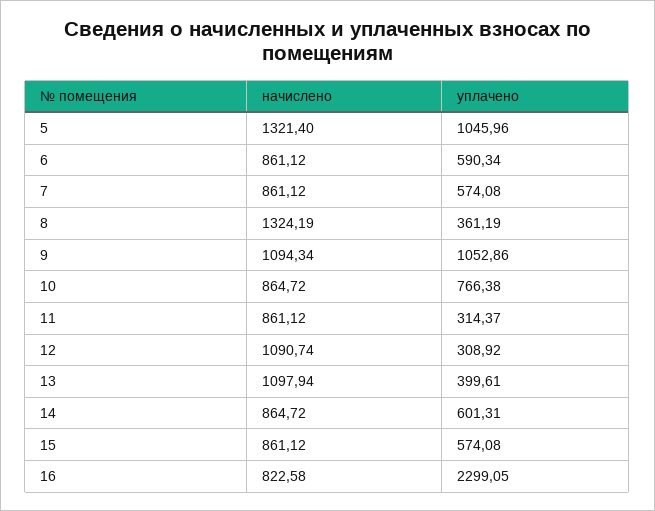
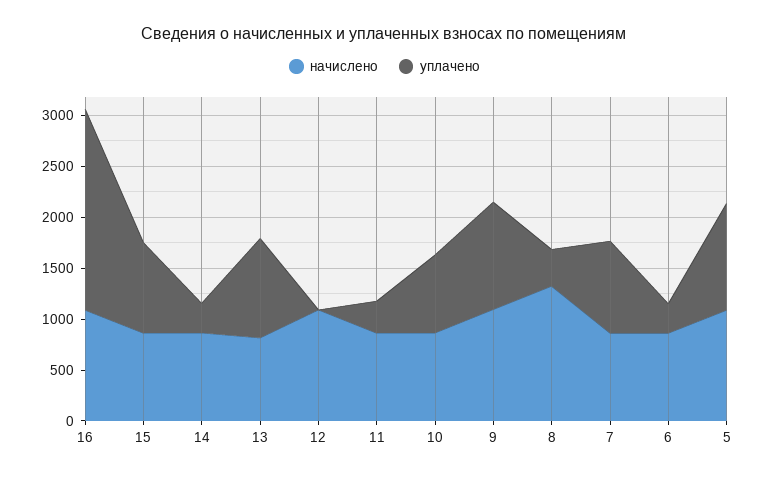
начислено, 5: 1321.4 -> 1100
уплачено, 6: 590.34 -> 300
уплачено, 7: 574.08 -> 900
уплачено, 12: 308.92 -> 0
начислено, 13: 1097.94 -> 800
уплачено, 13: 399.61 -> 1000
уплачено, 14: 601.31 -> 300
уплачено, 15: 574.08 -> 900
начислено, 16: 822.58 -> 1100
уплачено, 16: 2299.05 -> 2000

